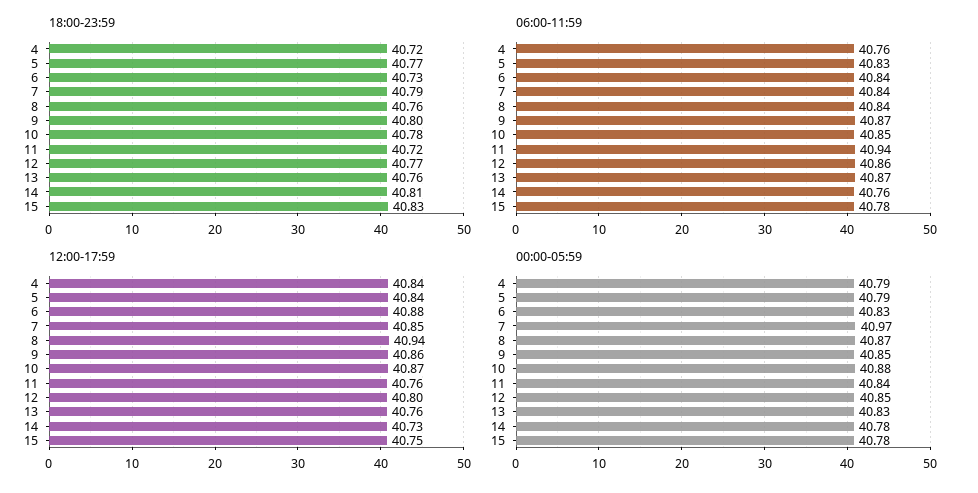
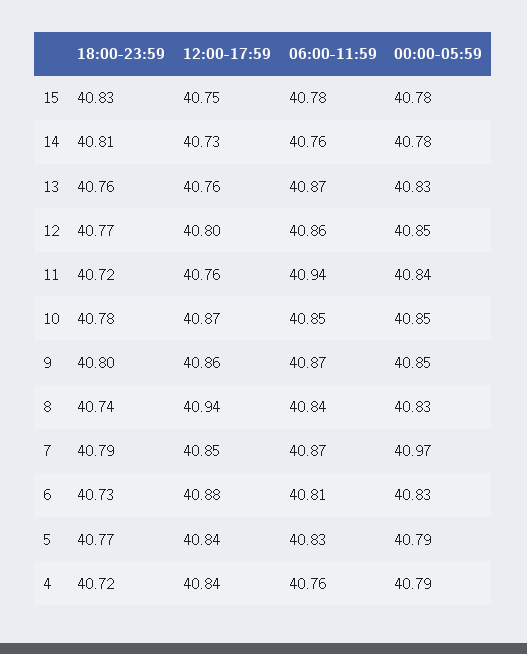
18:00-23:59, 8: 40.76 -> 40.74
06:00-11:59, 6: 40.84 -> 40.81
06:00-11:59, 7: 40.84 -> 40.87
00:00-05:59, 8: 40.87 -> 40.83
00:00-05:59, 10: 40.88 -> 40.85

